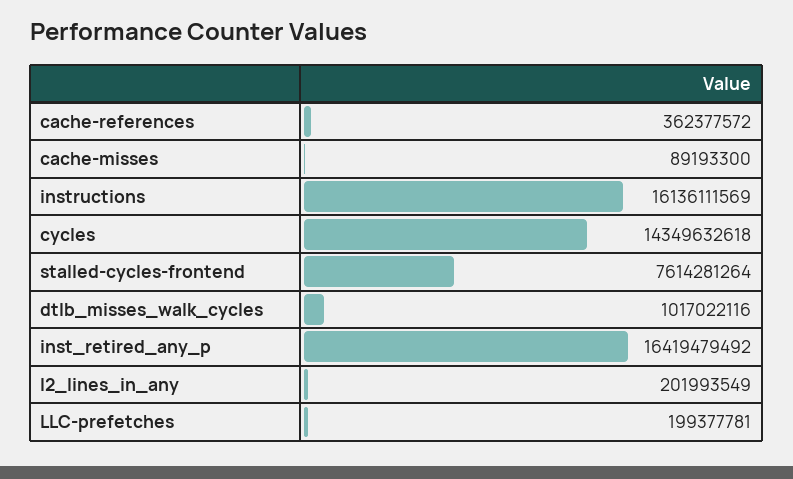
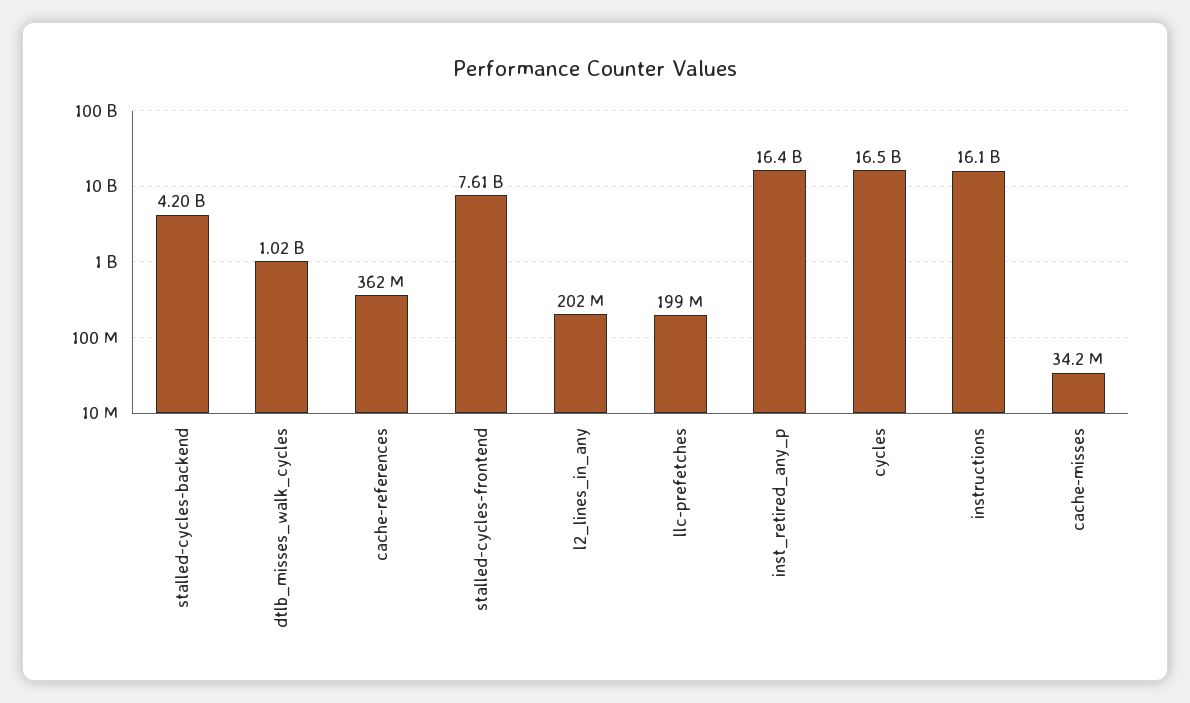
cache-misses: 89193300 -> 34200000
cycles: 14349632618 -> 16500000000
stalled-cycles-backend: none -> 4200000000

